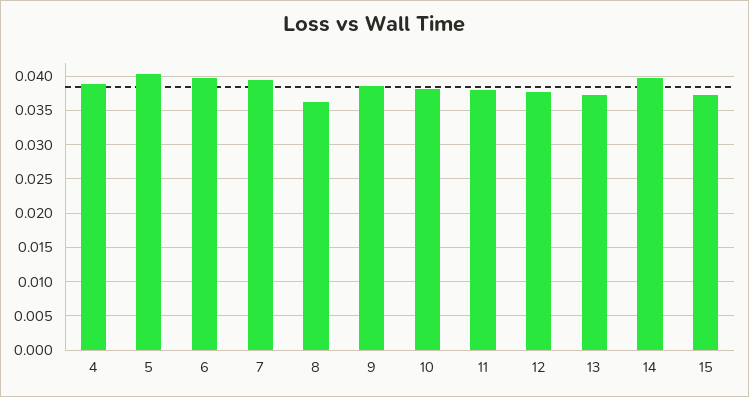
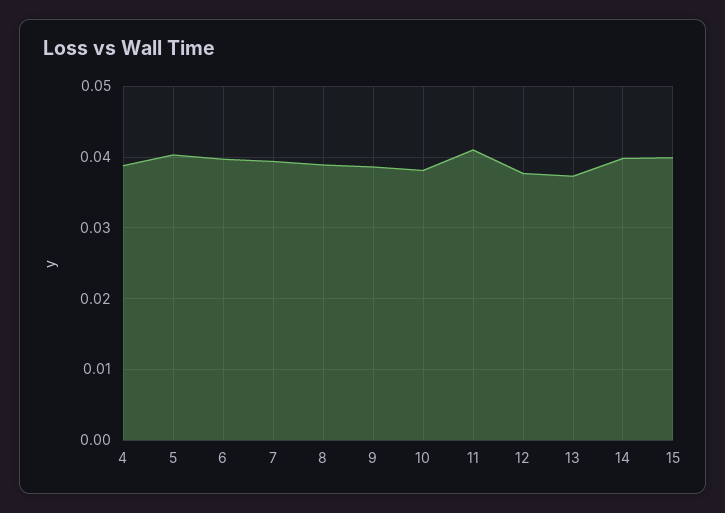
8: 0.036 -> 0.039
11: 0.038 -> 0.041
15: 0.037 -> 0.04

